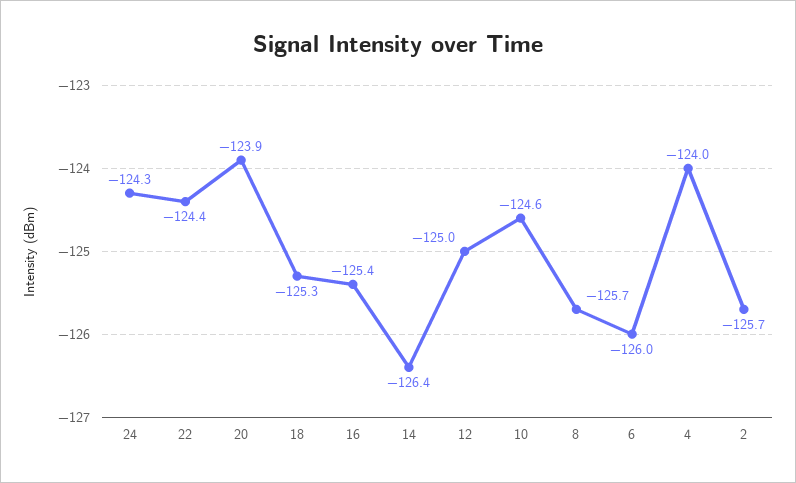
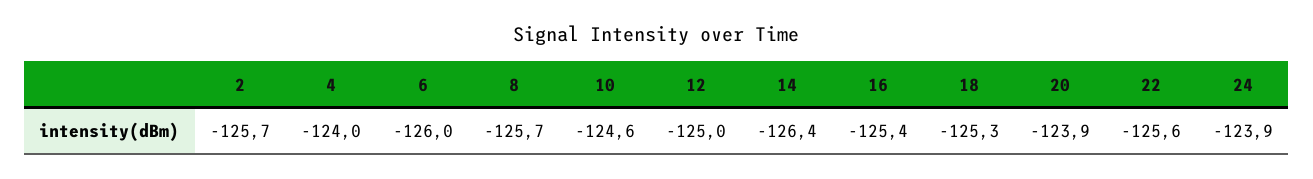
24: -124.3 -> -123.9
22: -124.4 -> -125.6

